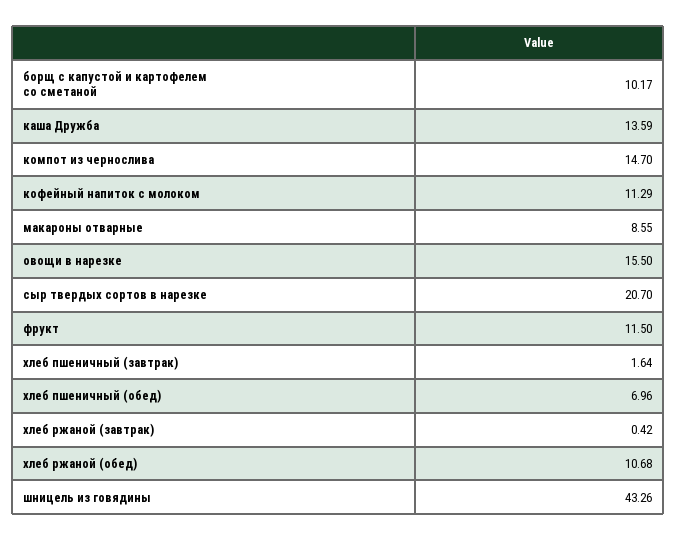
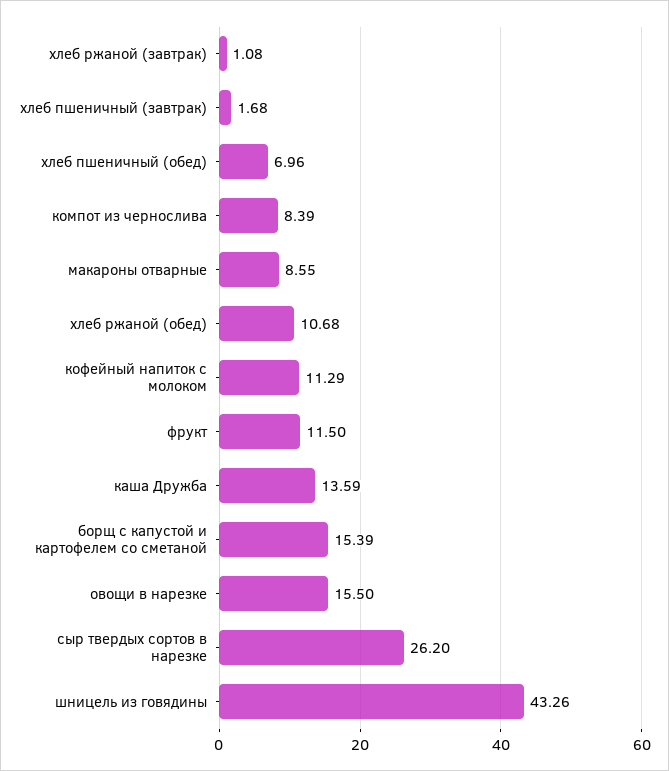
борщ с капустой и картофелем со сметаной: 10.17 -> 15.39
компот из чернослива: 14.7 -> 8.39
сыр твердых сортов в нарезке: 20.7 -> 26.2
хлеб пшеничный (завтрак): 1.64 -> 1.68
хлеб ржаной (завтрак): 0.42 -> 1.08

